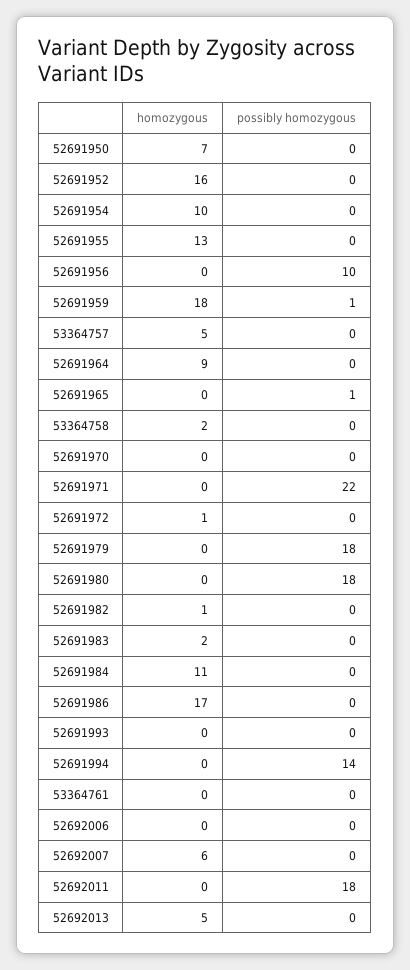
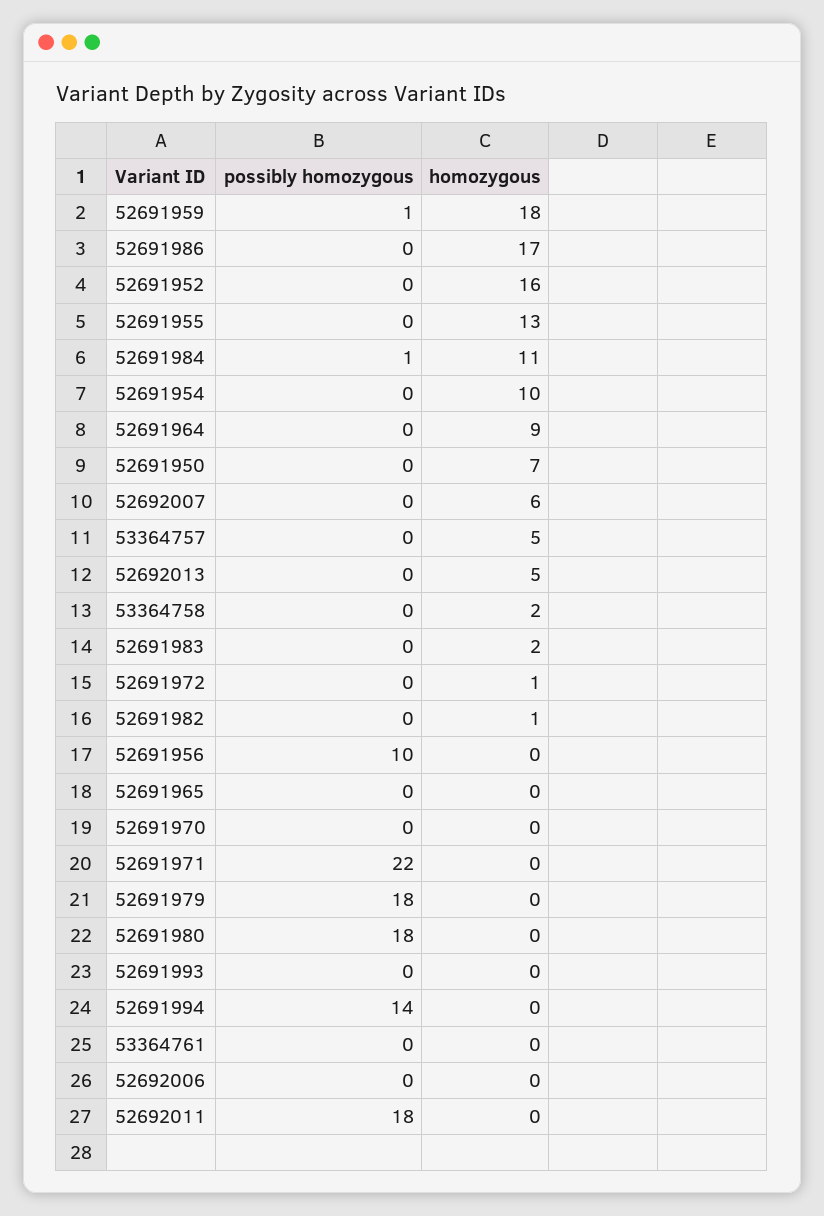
possibly homozygous, 52691965: 1 -> 0
possibly homozygous, 52691984: 0 -> 1

